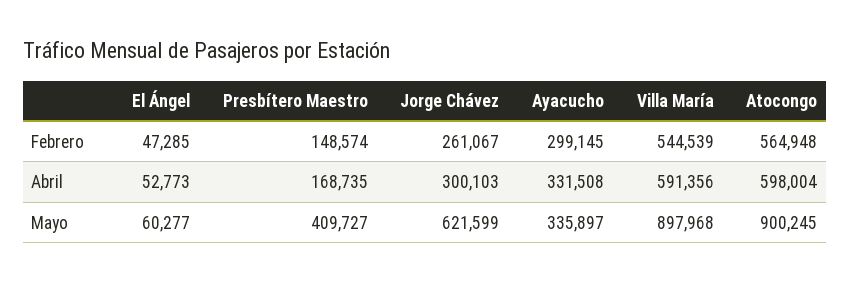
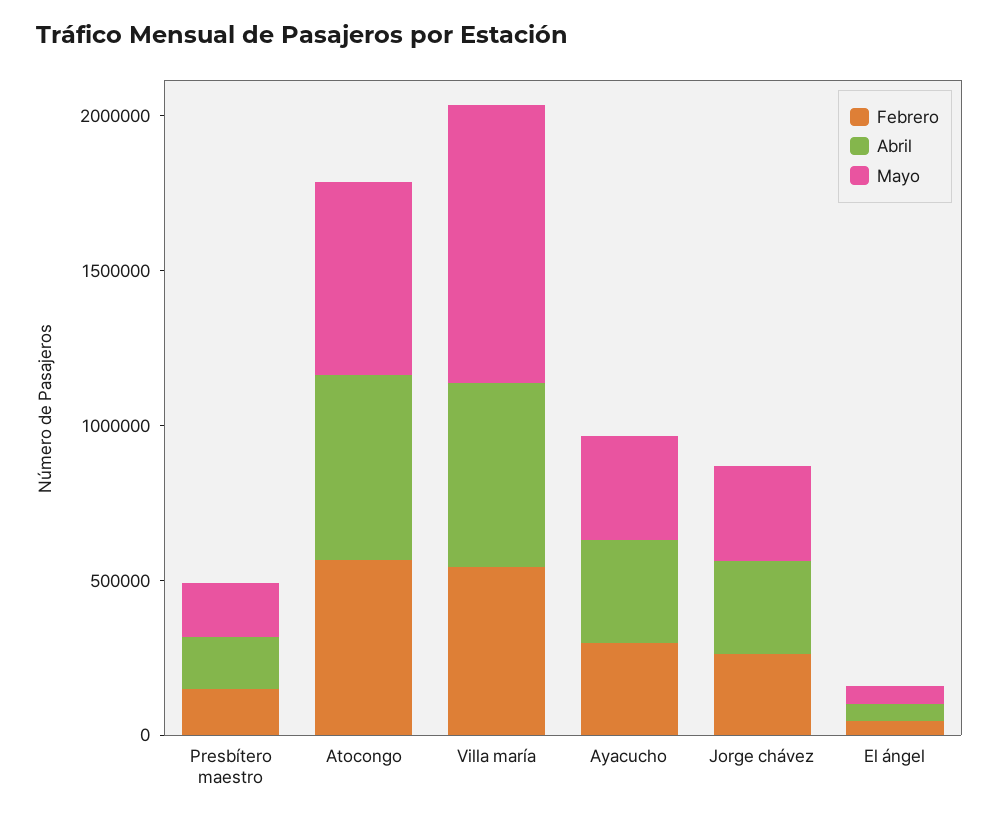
Mayo, Presbítero Maestro: 409727 -> 200000
Mayo, Jorge Chávez: 621599 -> 300000
Mayo, Atocongo: 900245 -> 600000

